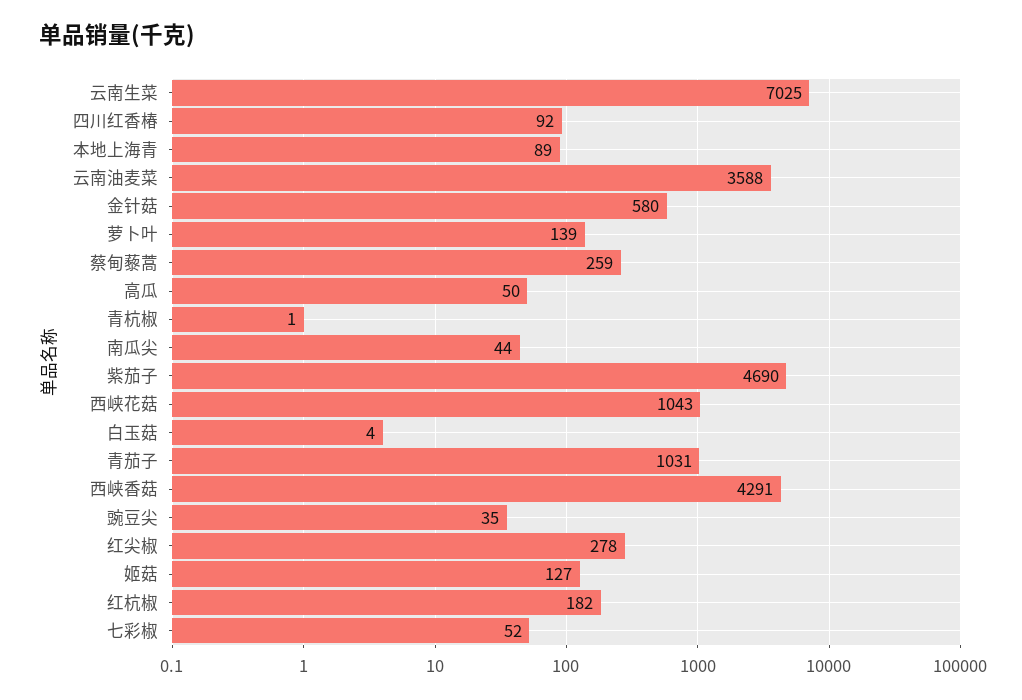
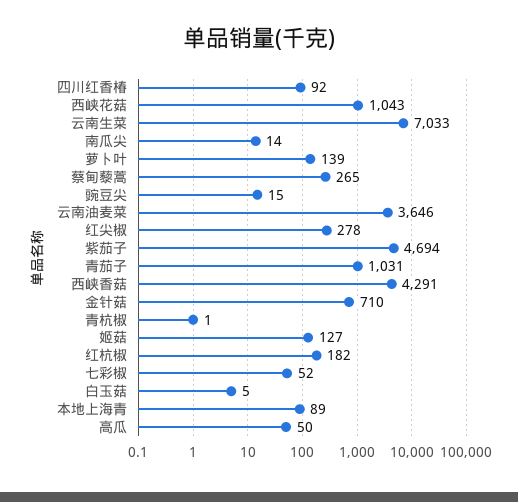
云南生菜: 7025 -> 7033
云南油麦菜: 3588 -> 3646
金针菇: 580 -> 710
蔡甸藜蒿: 259 -> 265
南瓜尖: 44 -> 14
紫茄子: 4690 -> 4694
白玉菇: 4 -> 5
豌豆尖: 35 -> 15

